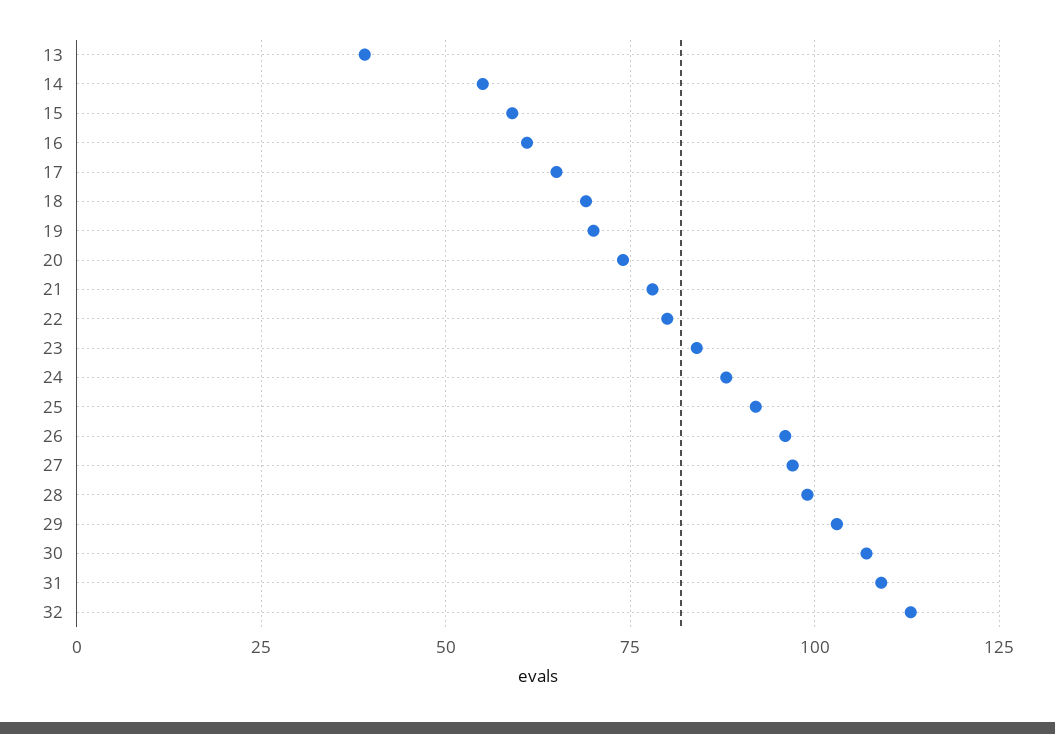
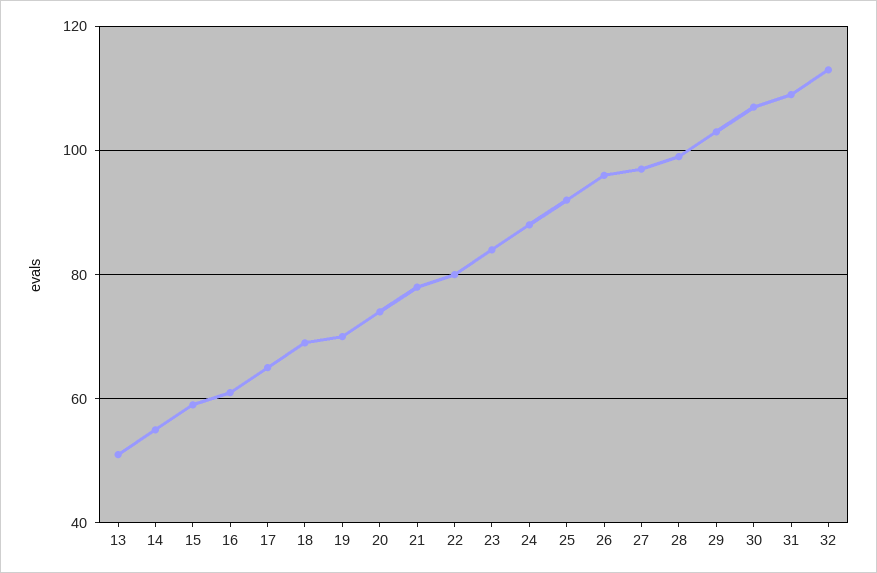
13: 40 -> 50

